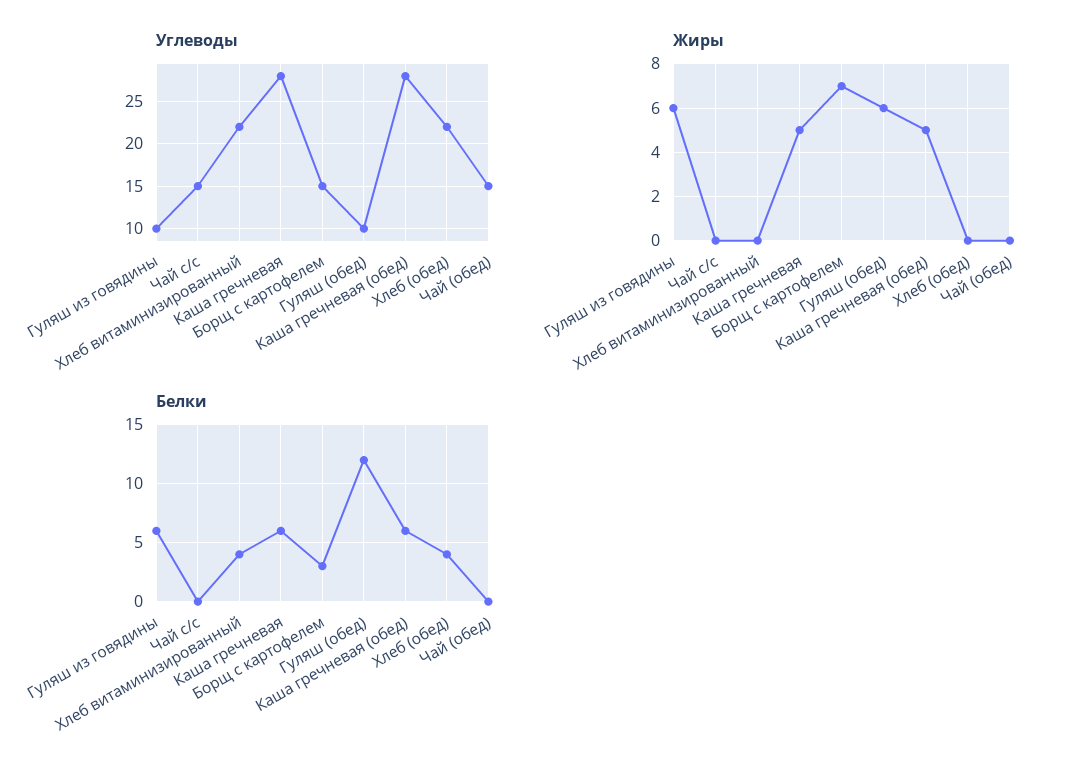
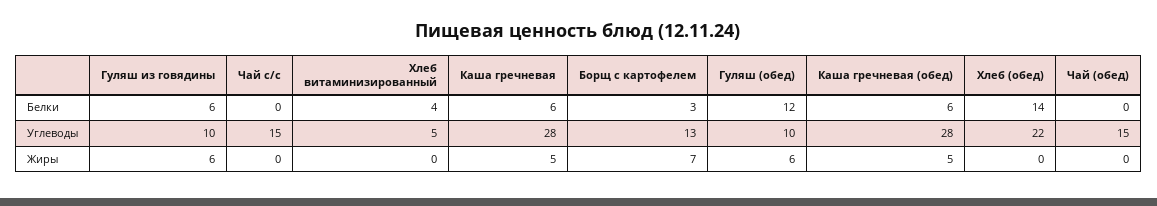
Углеводы, Хлеб витаминизированный: 22 -> 5
Углеводы, Борщ с картофелем: 15 -> 13
Белки, Хлеб (обед): 4 -> 14

